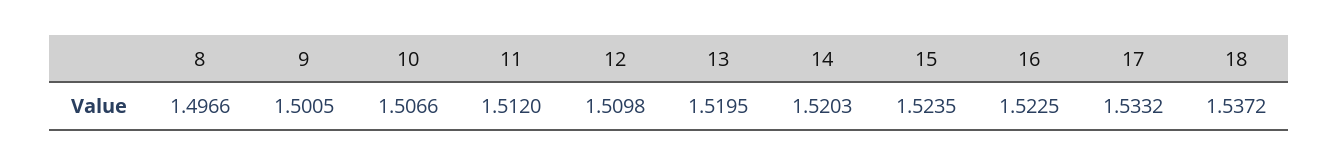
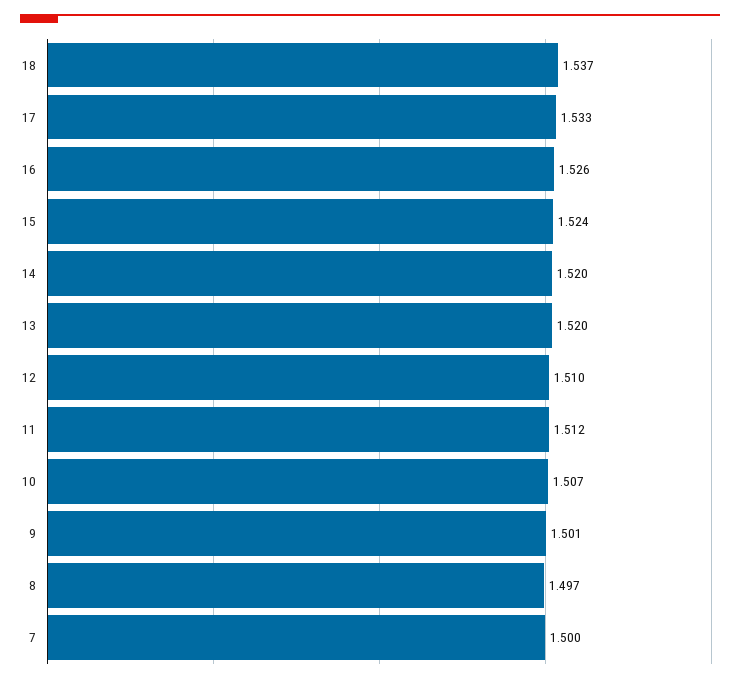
16: 1.5225 -> 1.526
7: none -> 1.5

